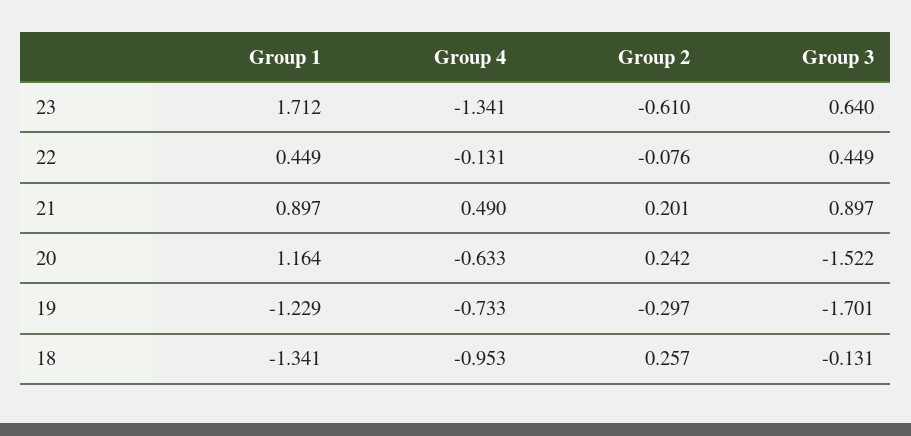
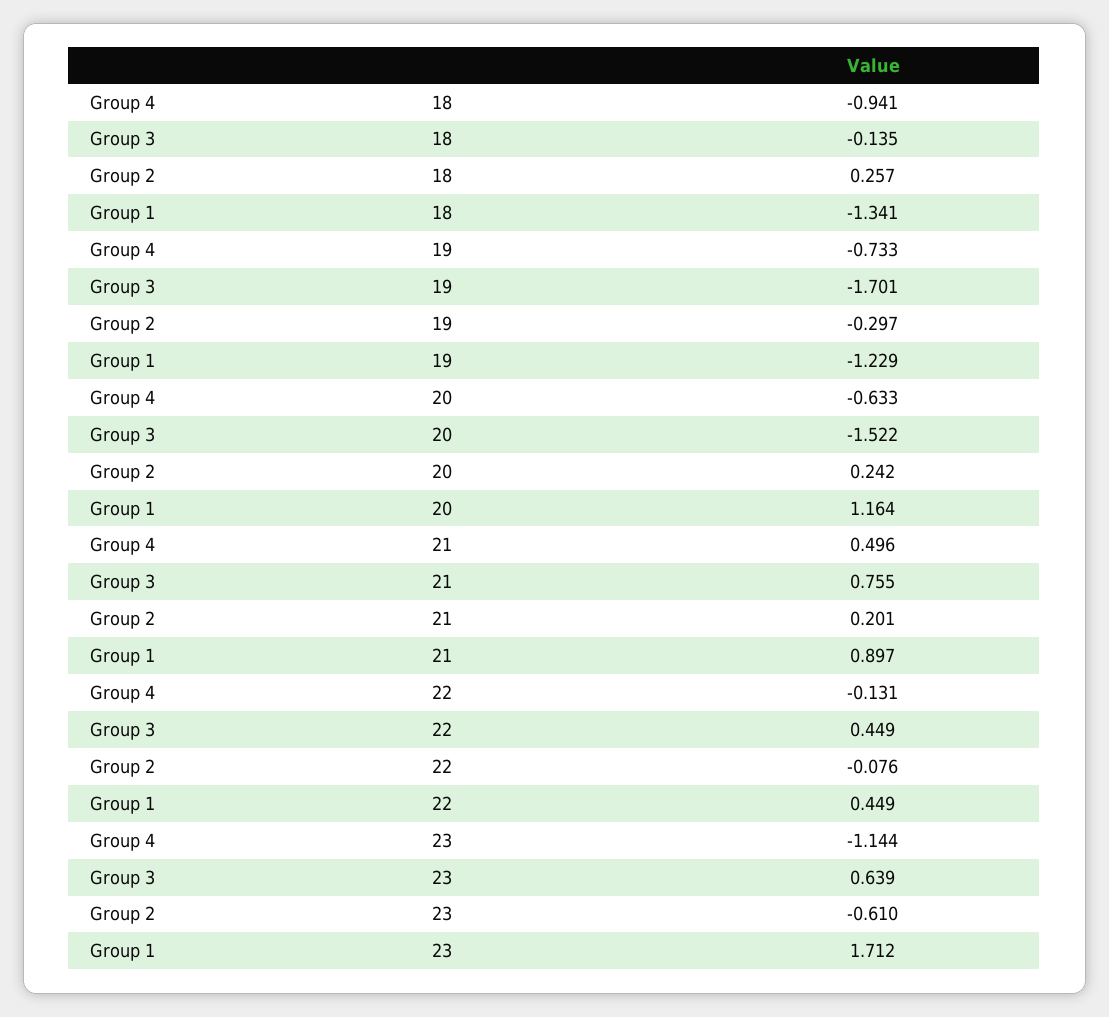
Group 4, 23: -1.341 -> -1.144
Group 3, 23: 0.64 -> 0.639
Group 4, 21: 0.49 -> 0.496
Group 3, 21: 0.897 -> 0.755
Group 4, 18: -0.953 -> -0.941
Group 3, 18: -0.131 -> -0.135

